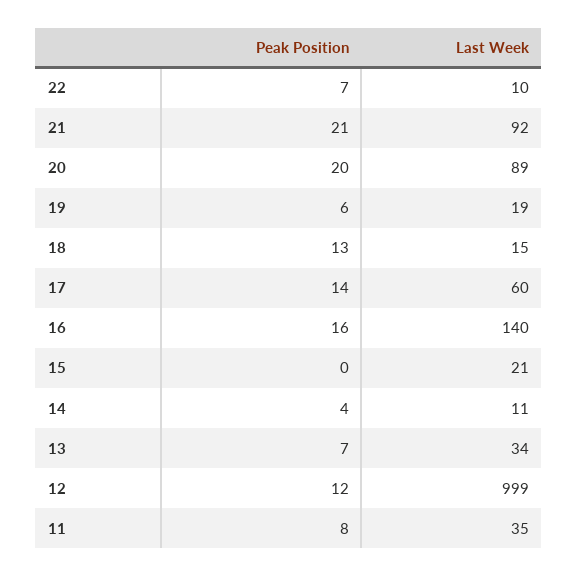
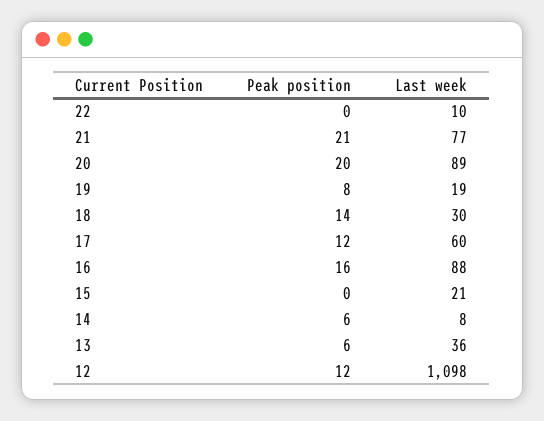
Peak Position, 22: 7 -> 0
Last Week, 21: 92 -> 77
Peak Position, 19: 6 -> 8
Peak Position, 18: 13 -> 14
Last Week, 18: 15 -> 30
Peak Position, 17: 14 -> 12
Last Week, 16: 140 -> 88
Peak Position, 14: 4 -> 6
Last Week, 14: 11 -> 8
Peak Position, 13: 7 -> 6
Last Week, 13: 34 -> 36
Last Week, 12: 999 -> 1098
Peak Position, 11: 8 -> none
Last Week, 11: 35 -> none

